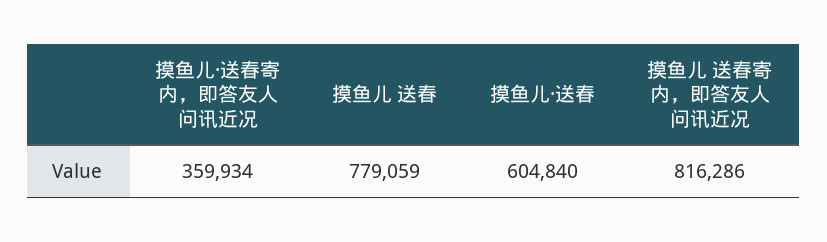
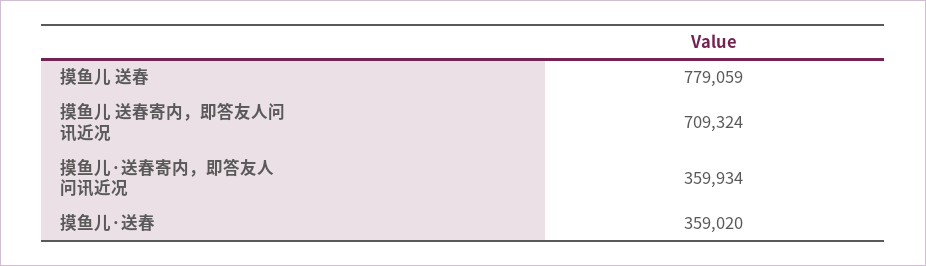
摸鱼儿·送春: 604840 -> 359020
摸鱼儿 送春寄内，即答友人问讯近况: 816286 -> 709324

